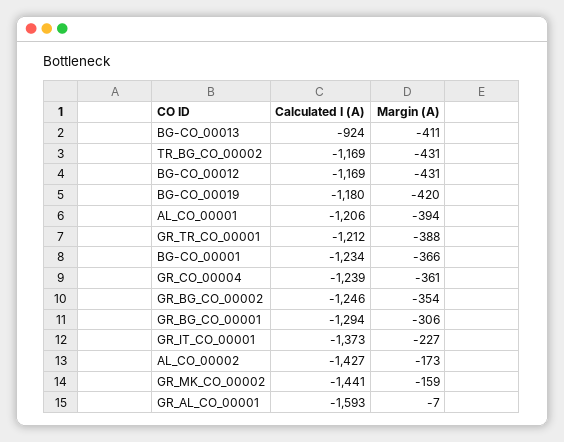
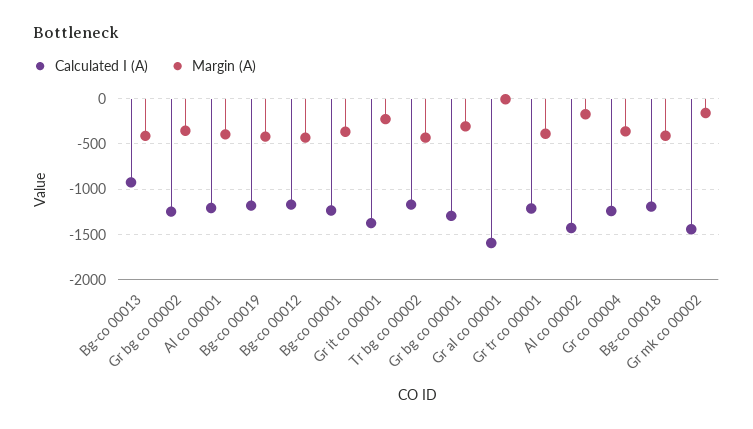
Calculated I (A), Bg-co 00018: none -> -1200
Margin (A), Bg-co 00018: none -> -400

